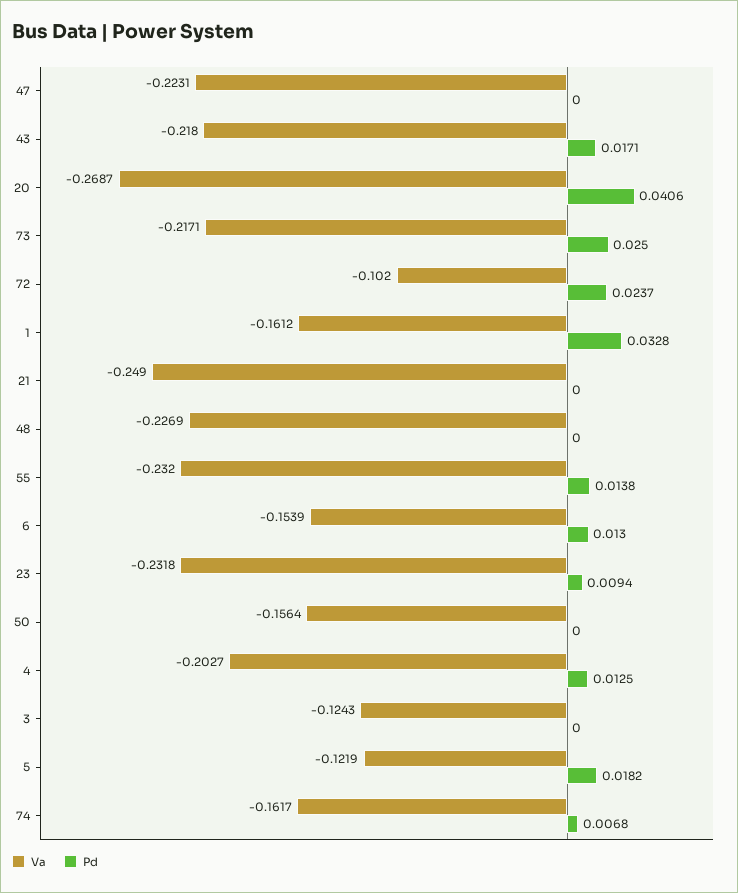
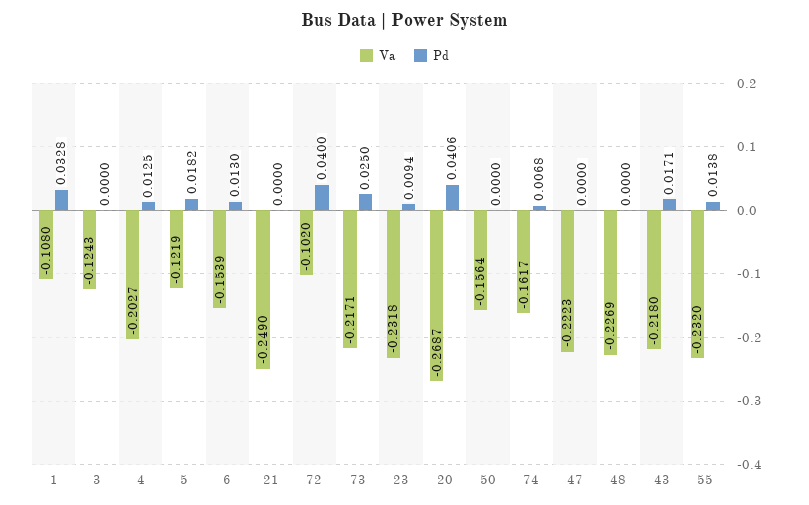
Va, 47: -0.2231 -> -0.2223
Pd, 72: 0.0237 -> 0.04
Va, 1: -0.1612 -> -0.108

